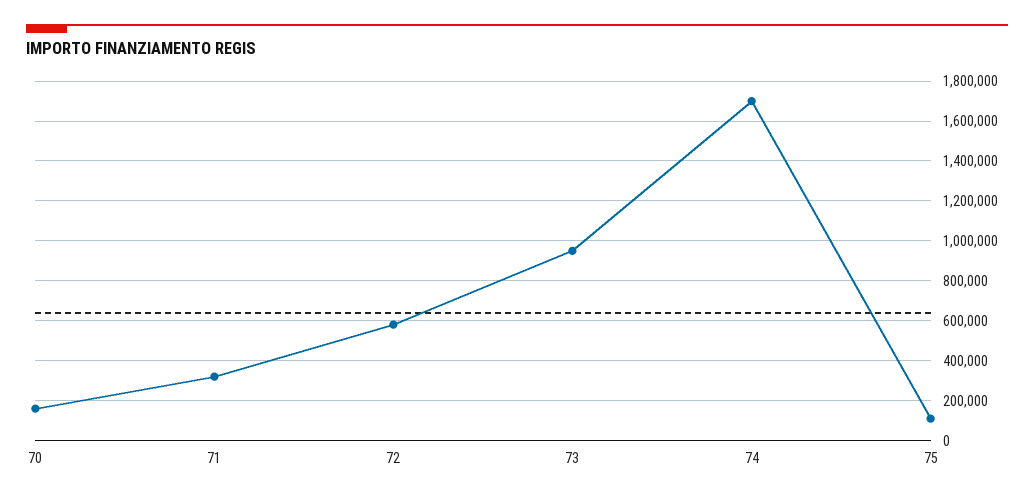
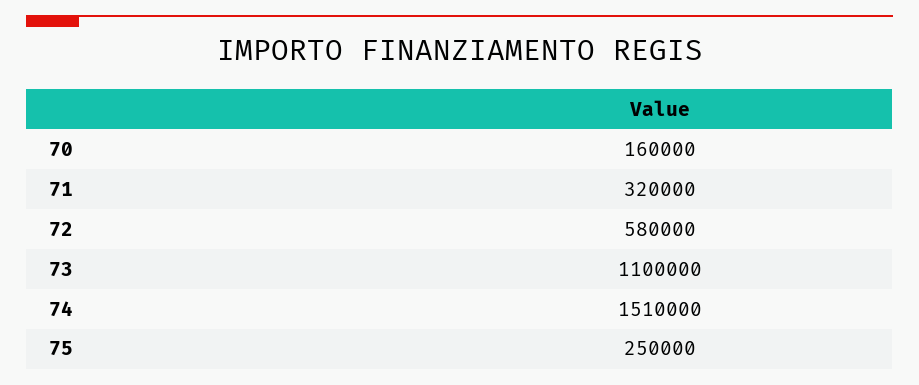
73: 950000 -> 1100000
74: 1700000 -> 1510000
75: 100000 -> 250000

